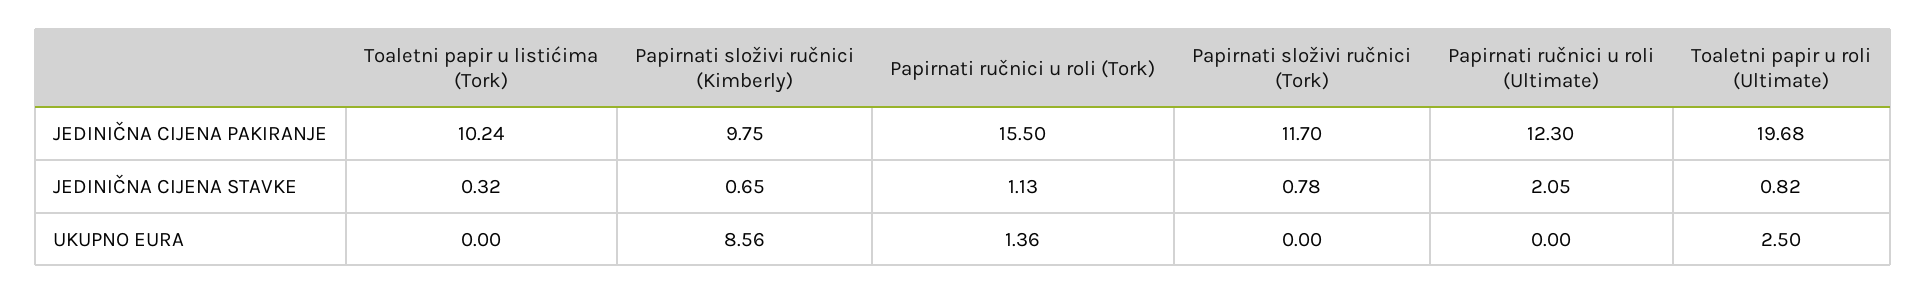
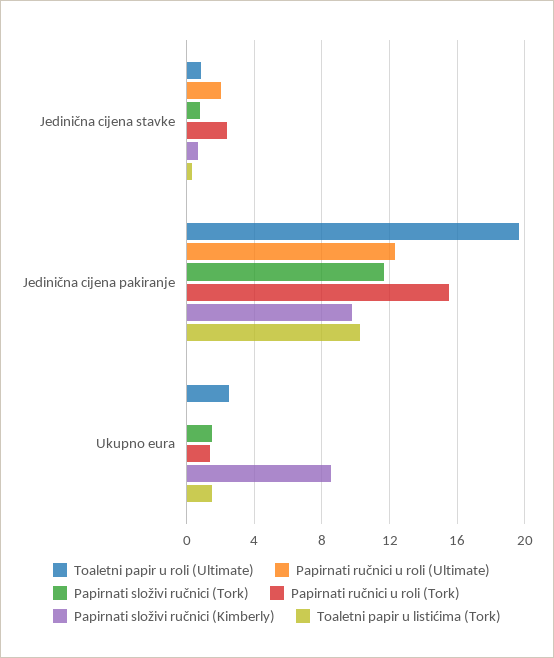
Papirnati ručnici u roli (Tork), JEDINIČNA CIJENA STAVKE: 1.13 -> 2.5
Toaletni papir u listićima (Tork), UKUPNO EURA: 0 -> 1.5
Papirnati složivi ručnici (Tork), UKUPNO EURA: 0 -> 1.5

